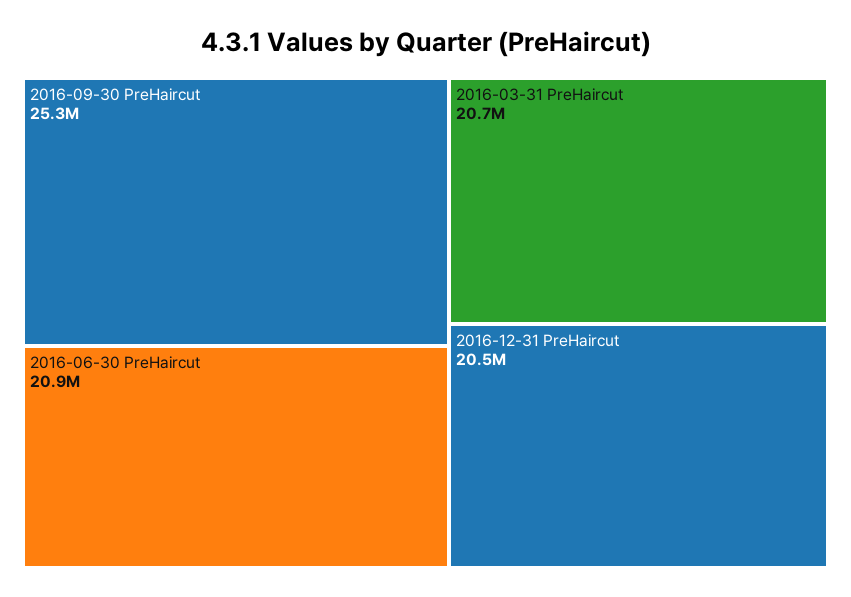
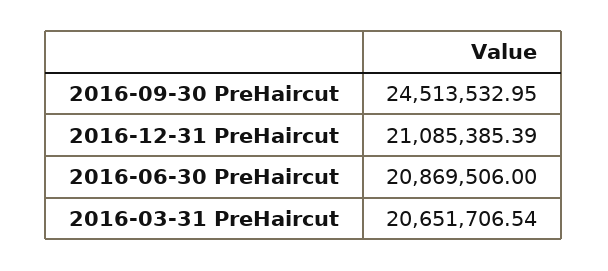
2016-09-30 PreHaircut: 25300000 -> 24513532.95
2016-12-31 PreHaircut: 20500000 -> 21085385.39

